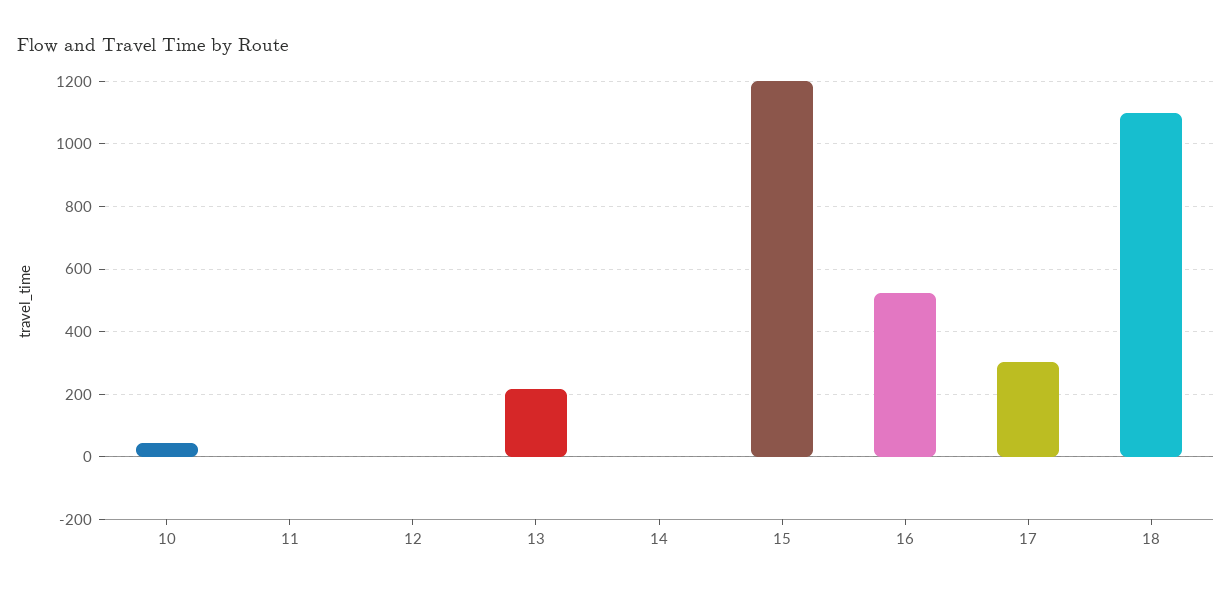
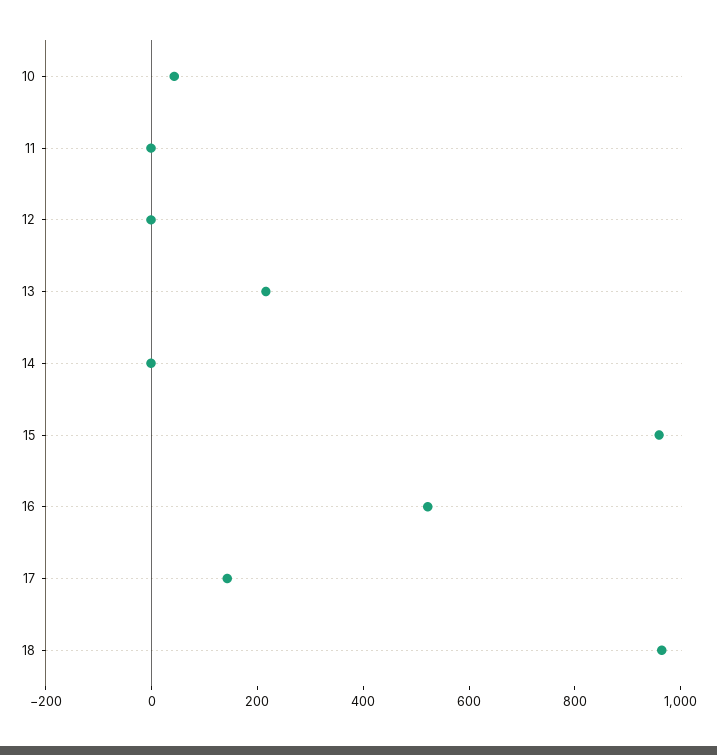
15: 1200 -> 950
17: 300 -> 150
18: 1100 -> 950

